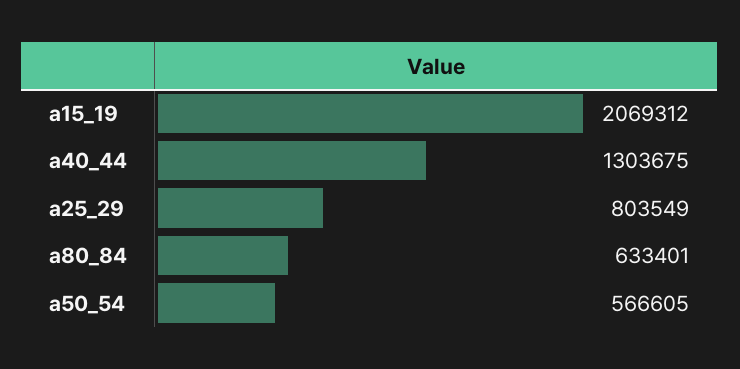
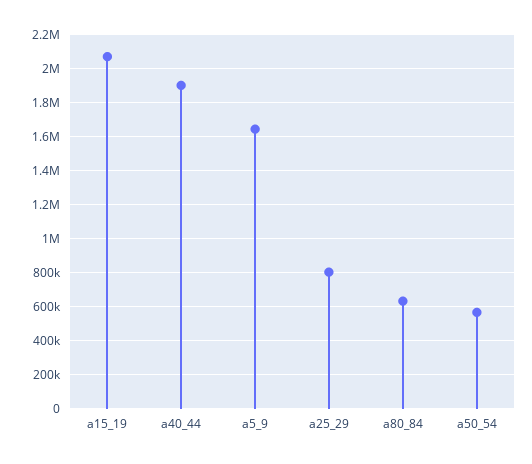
a40_44: 1303675 -> 1900000
a5_9: none -> 1650000

